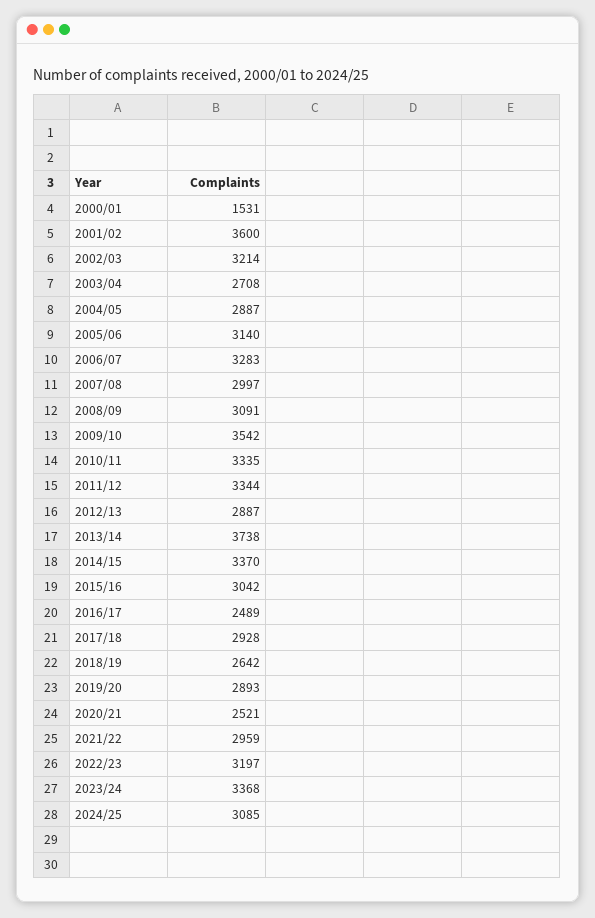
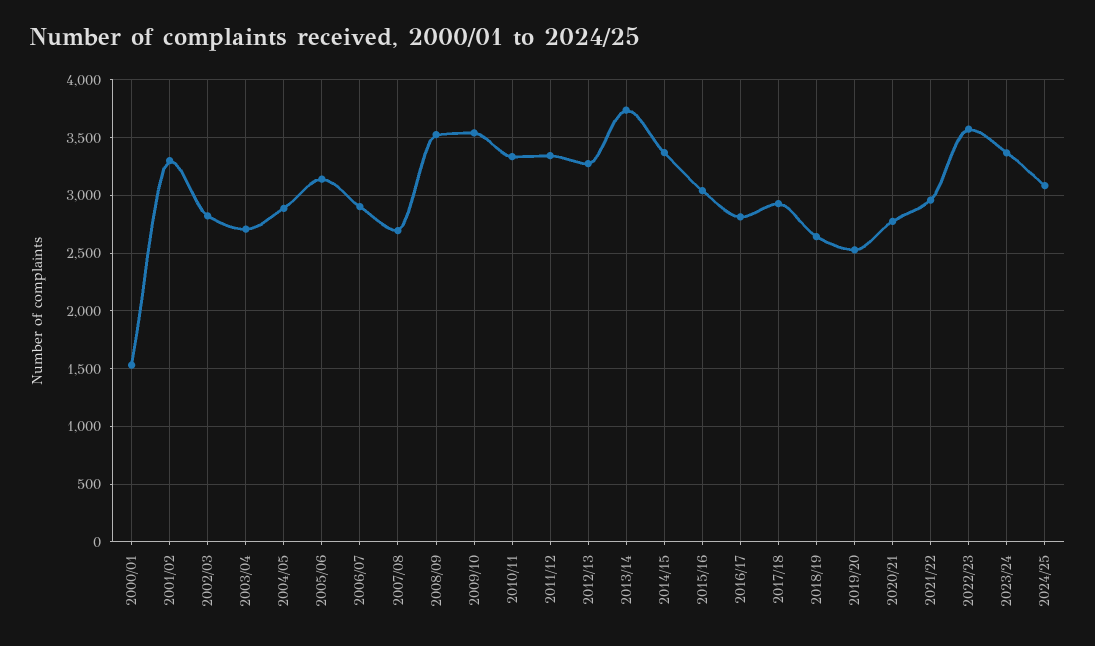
2001/02: 3600 -> 3300
2002/03: 3214 -> 2800
2006/07: 3283 -> 2900
2007/08: 2997 -> 2700
2008/09: 3091 -> 3500
2012/13: 2887 -> 3300
2016/17: 2489 -> 2800
2019/20: 2893 -> 2500
2020/21: 2521 -> 2800
2022/23: 3197 -> 3600

